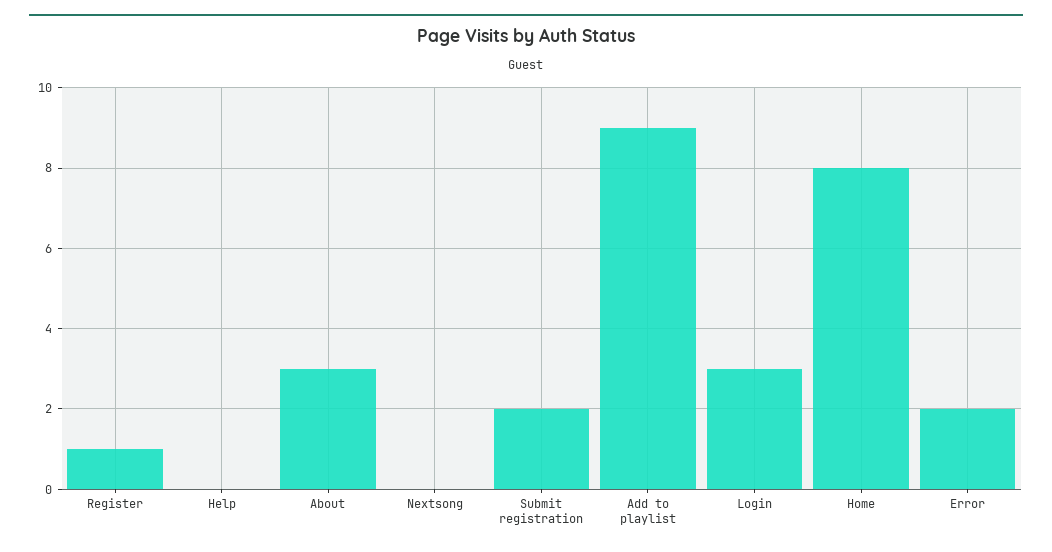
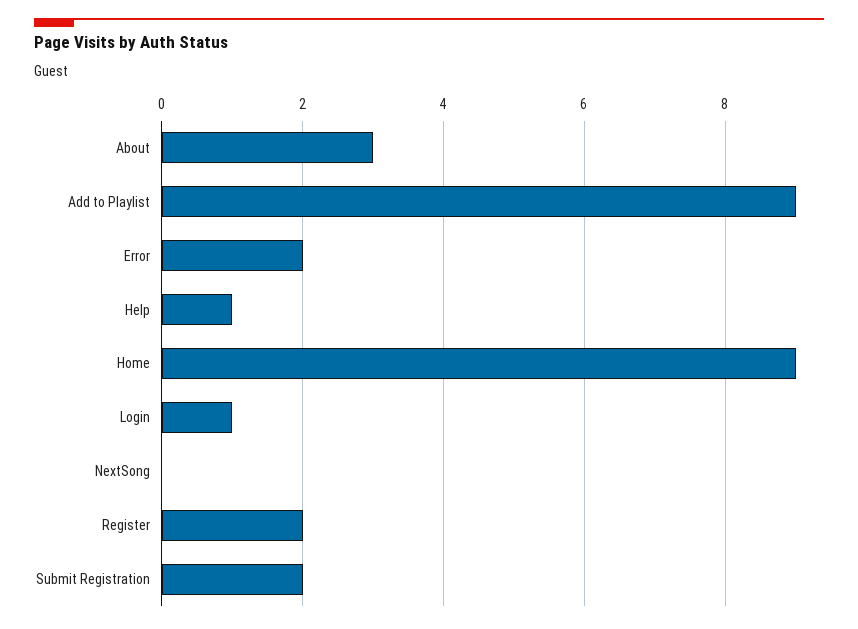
Register: 1 -> 2
Help: 0 -> 1
Login: 3 -> 1
Home: 8 -> 9

